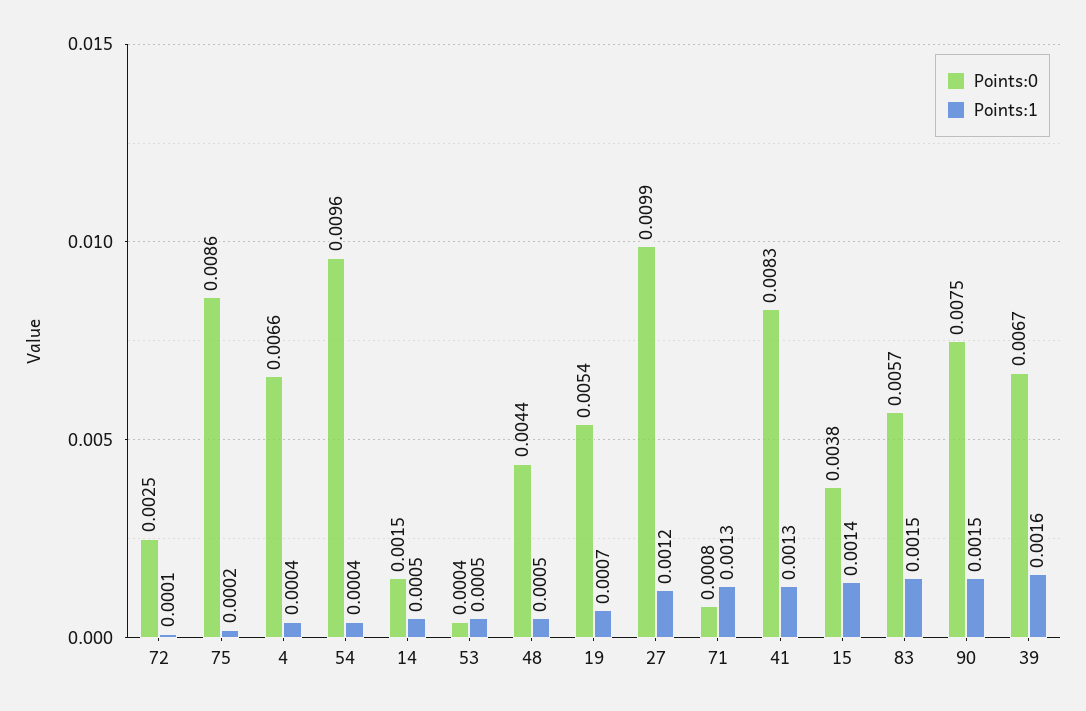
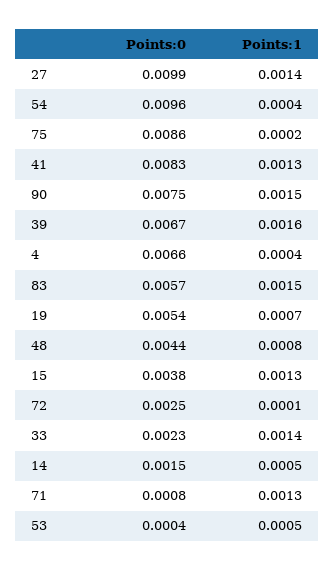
Points:1, 48: 0.0005 -> 0.0008
Points:1, 27: 0.0012 -> 0.0014
Points:1, 15: 0.0014 -> 0.0013
Points:0, 33: none -> 0.0023
Points:1, 33: none -> 0.0014

